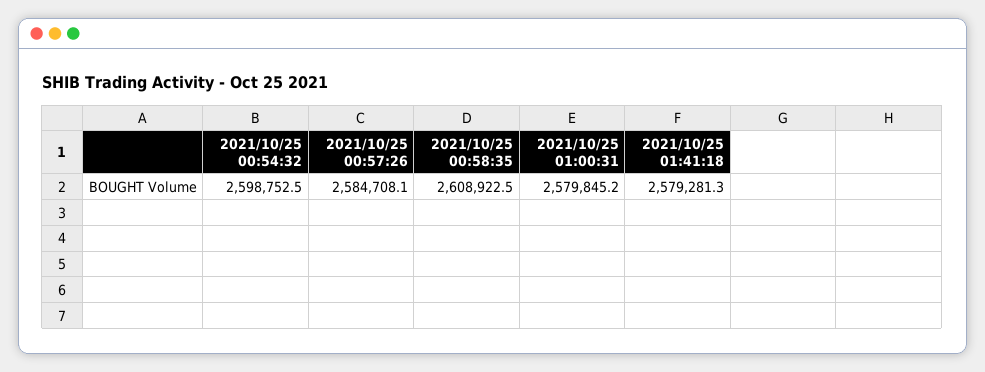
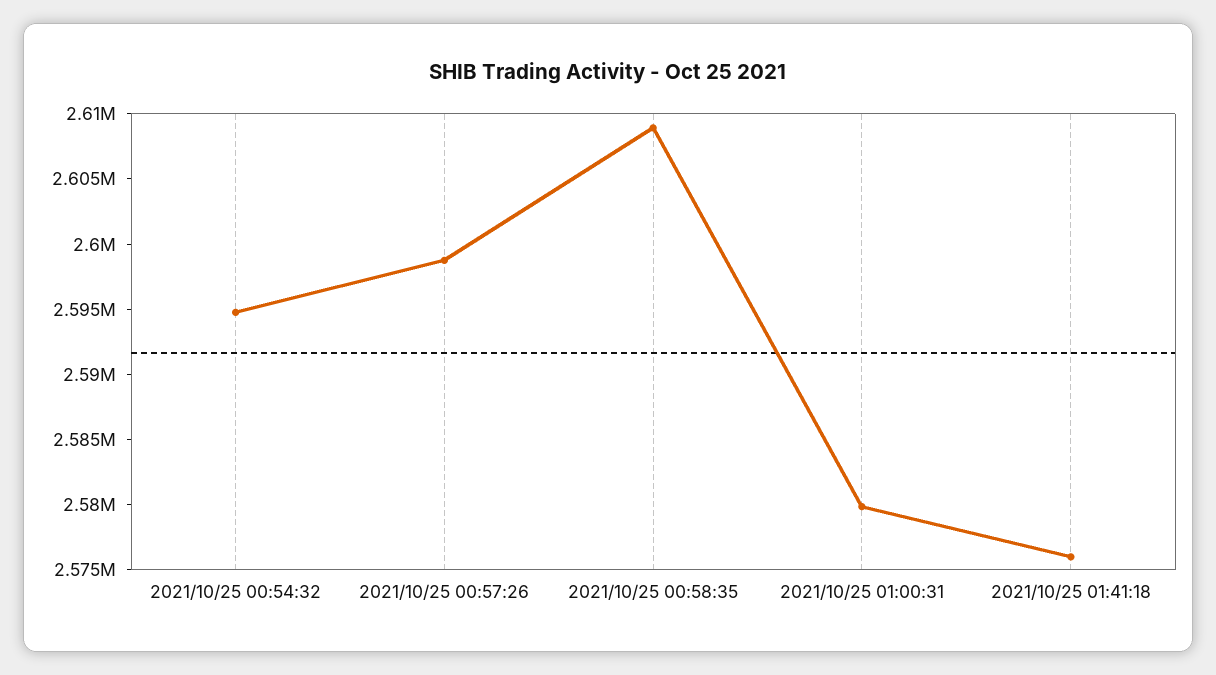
2021/10/25 00:54:32: 2598752.5 -> 2595000
2021/10/25 00:57:26: 2584708.1 -> 2599000
2021/10/25 01:41:18: 2579281.3 -> 2576000

